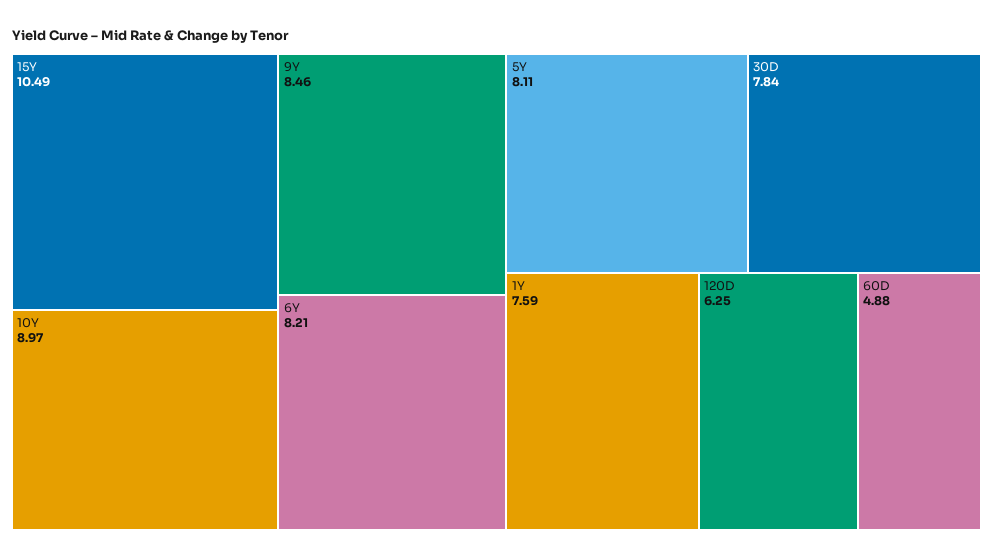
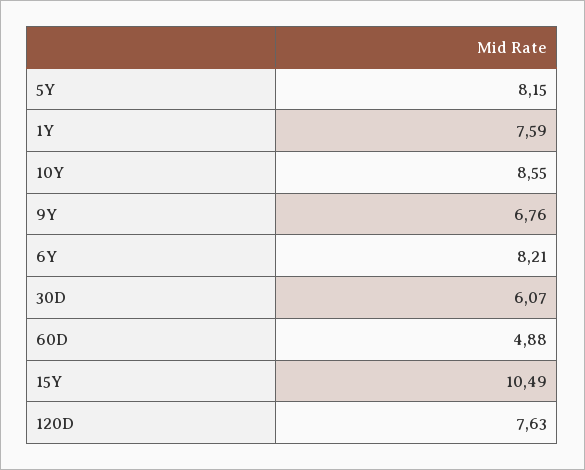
10Y: 8.97 -> 8.55
9Y: 8.46 -> 6.76
5Y: 8.11 -> 8.15
30D: 7.84 -> 6.07
120D: 6.25 -> 7.63

